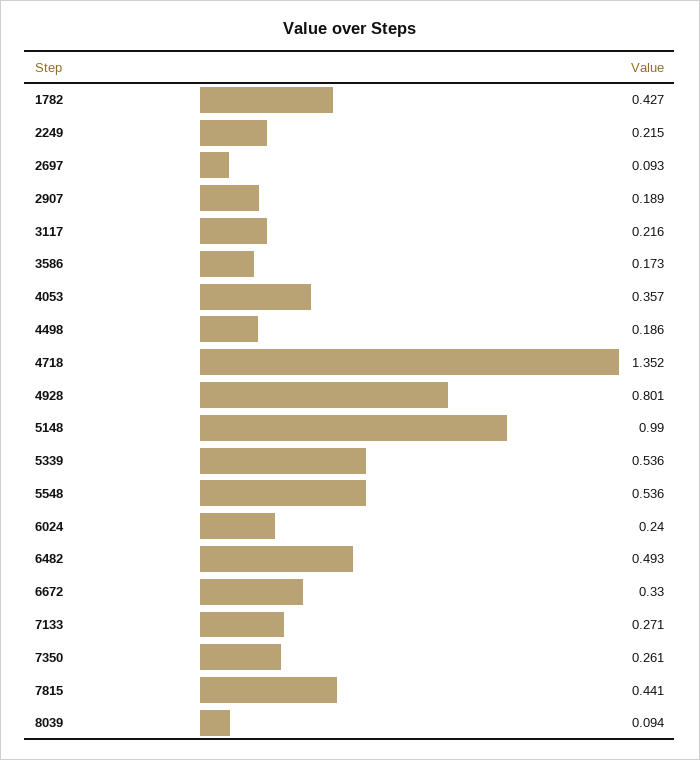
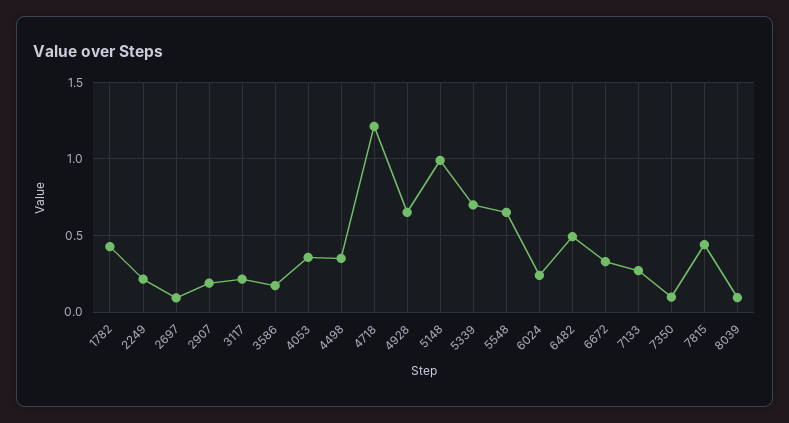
4498: 0.186 -> 0.35
4718: 1.352 -> 1.2
4928: 0.801 -> 0.65
5339: 0.536 -> 0.7
5548: 0.536 -> 0.65
7350: 0.261 -> 0.1

